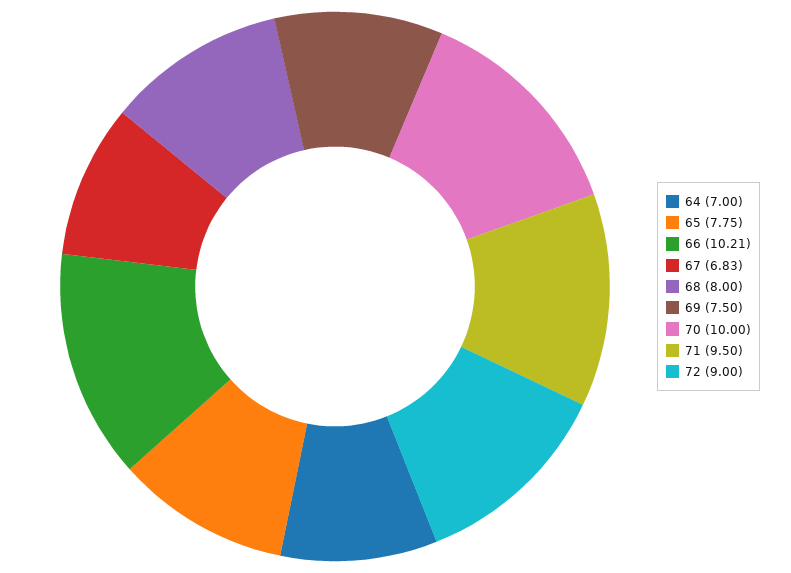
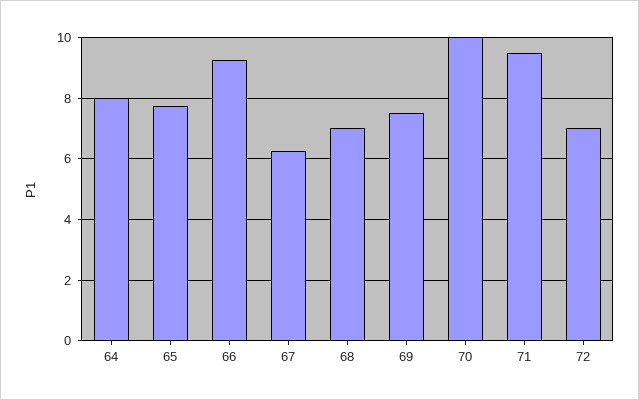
64: 7 -> 8
66: 10.21 -> 9.2
67: 6.83 -> 6.2
68: 8 -> 7
72: 9 -> 7

